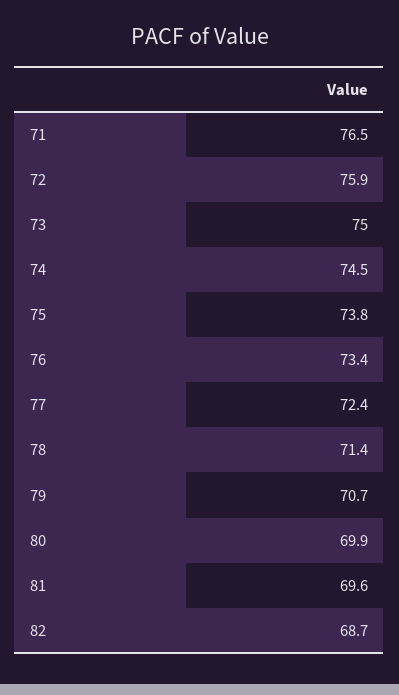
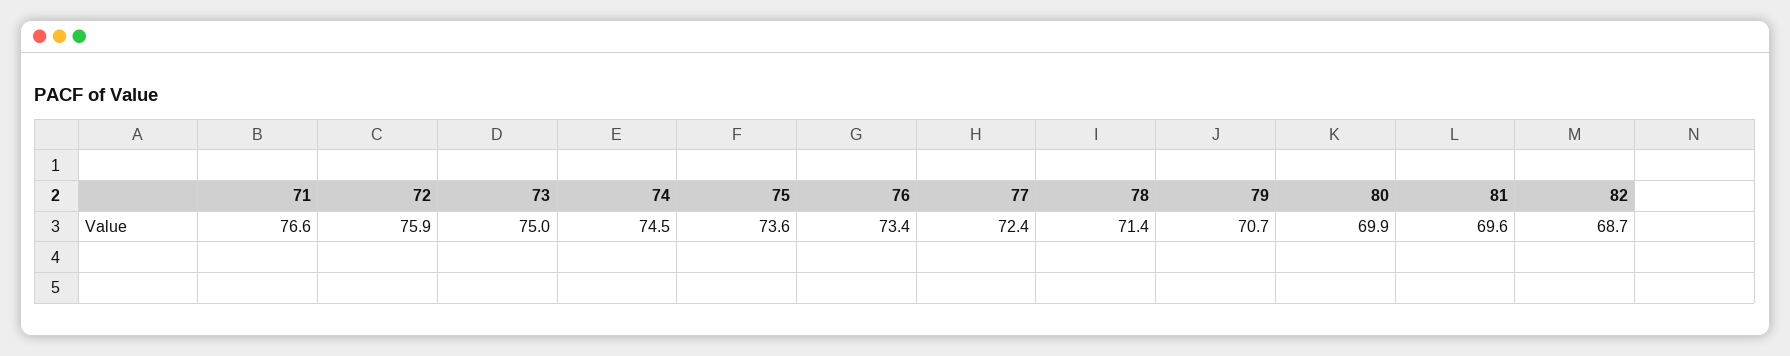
71: 76.5 -> 76.6
75: 73.8 -> 73.6

